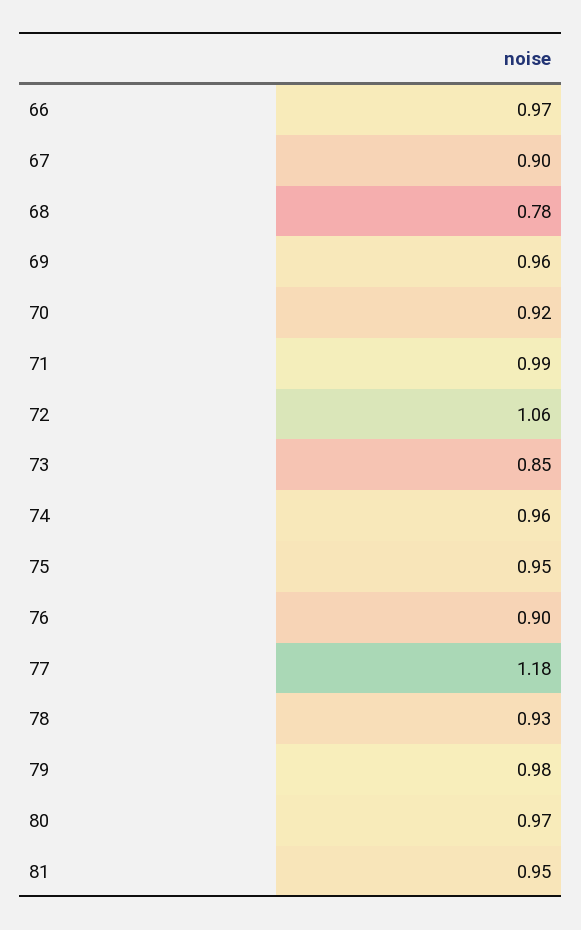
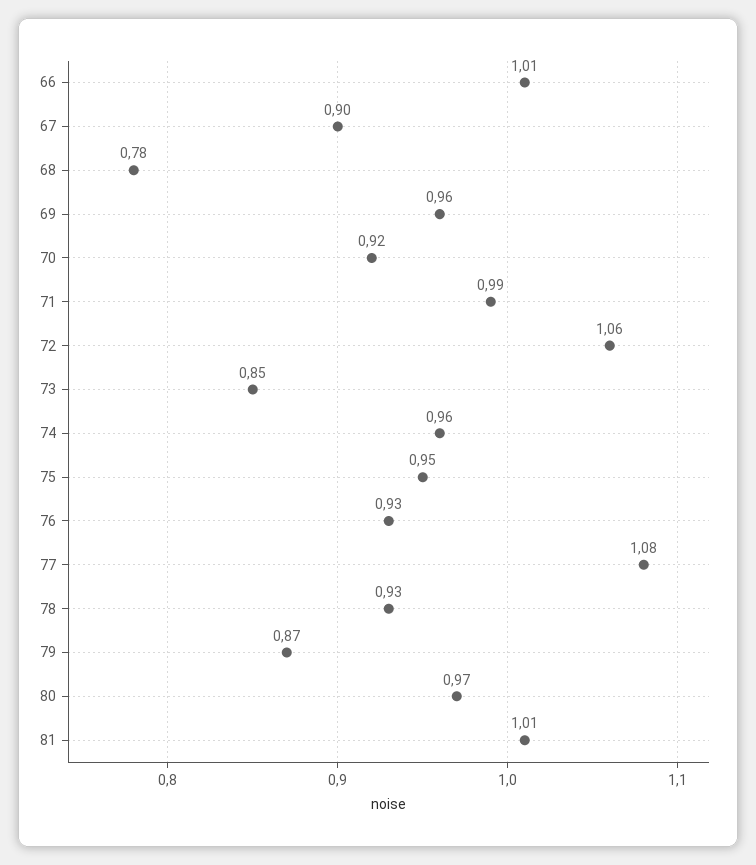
66: 0.97 -> 1.01
76: 0.9 -> 0.93
77: 1.18 -> 1.08
79: 0.98 -> 0.87
81: 0.95 -> 1.01

